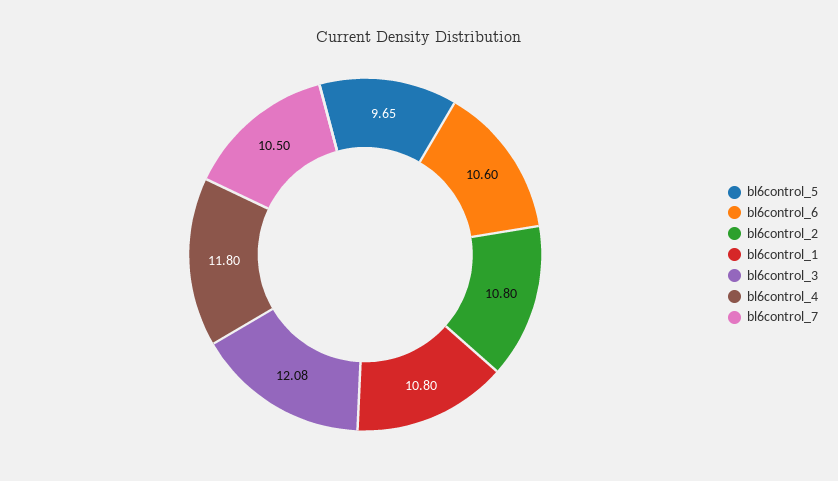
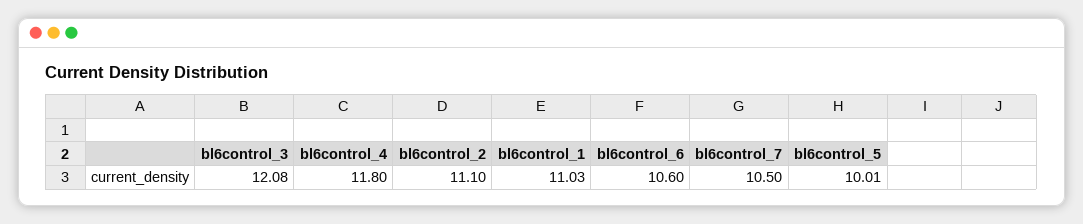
bl6control_5: 9.65 -> 10.01
bl6control_2: 10.8 -> 11.1
bl6control_1: 10.8 -> 11.03

